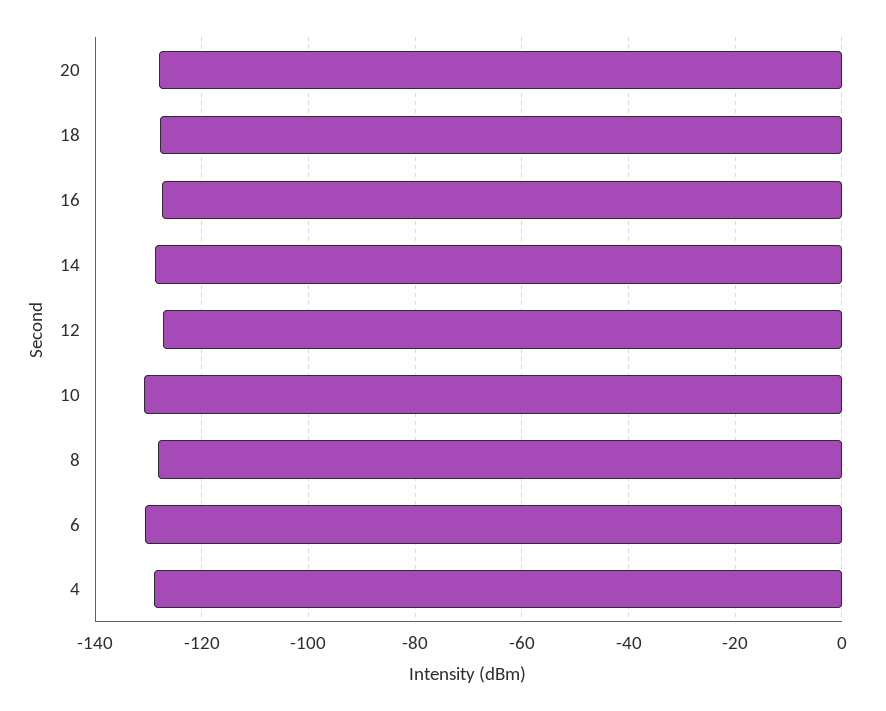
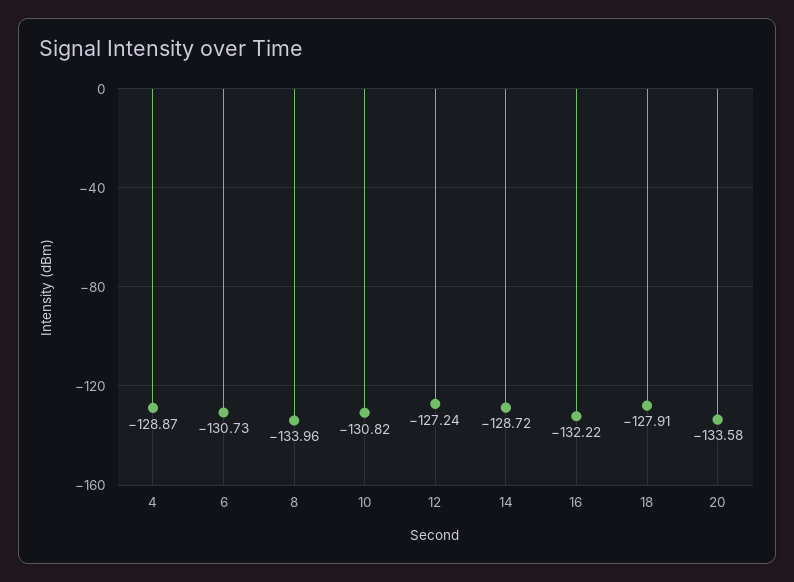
20: -128 -> -133.58
16: -128 -> -132.22
8: -128 -> -133.96

